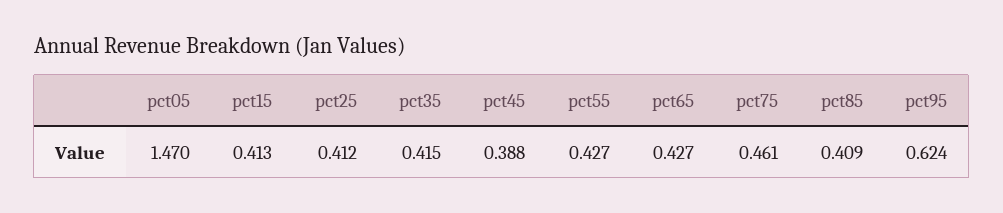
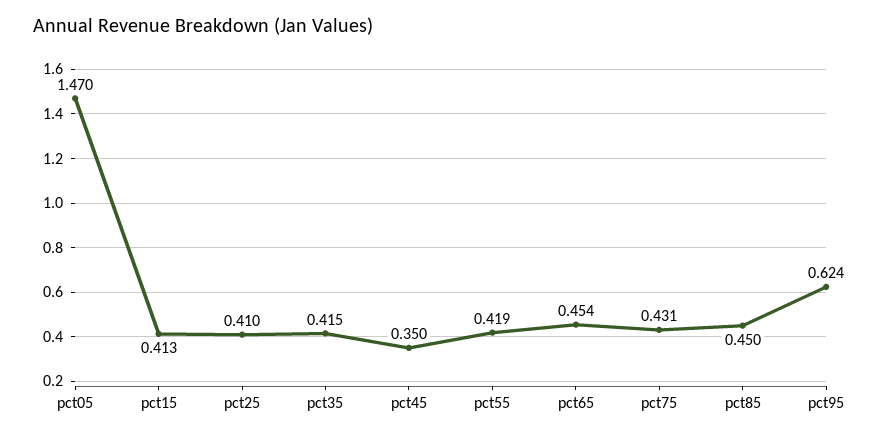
pct25: 0.412 -> 0.41
pct45: 0.388 -> 0.35
pct55: 0.427 -> 0.419
pct65: 0.427 -> 0.454
pct75: 0.461 -> 0.431
pct85: 0.409 -> 0.45

